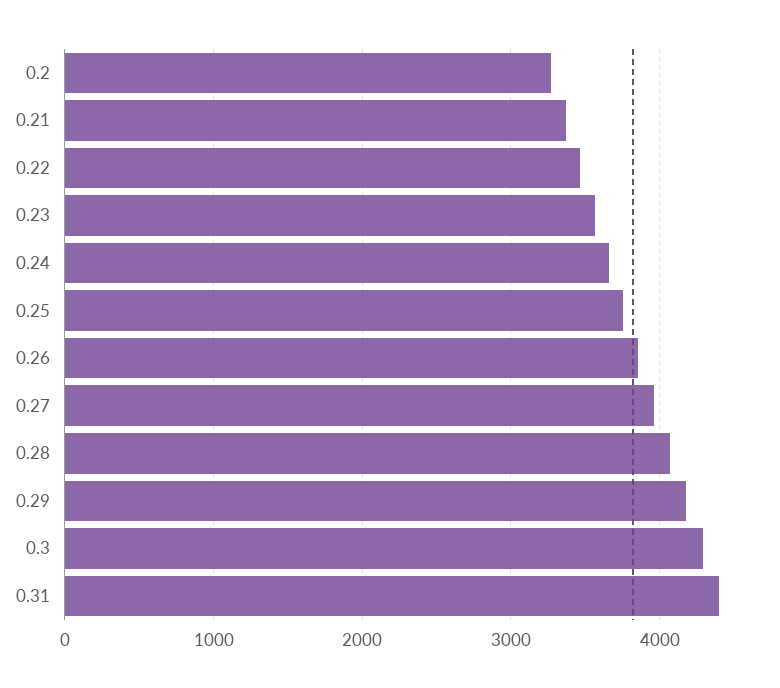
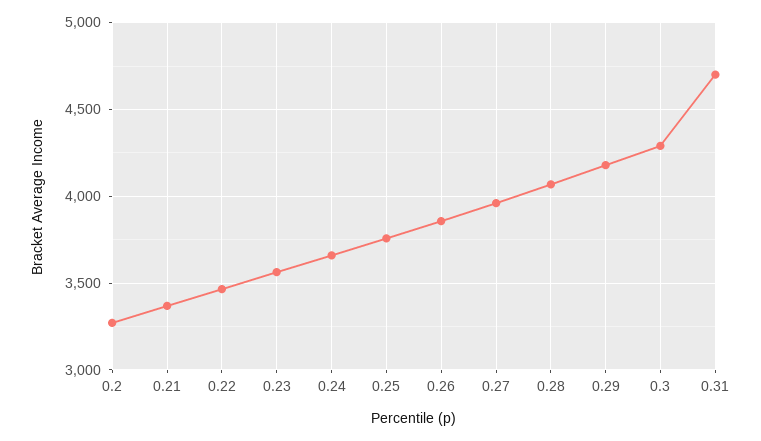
0.31: 4400 -> 4700

